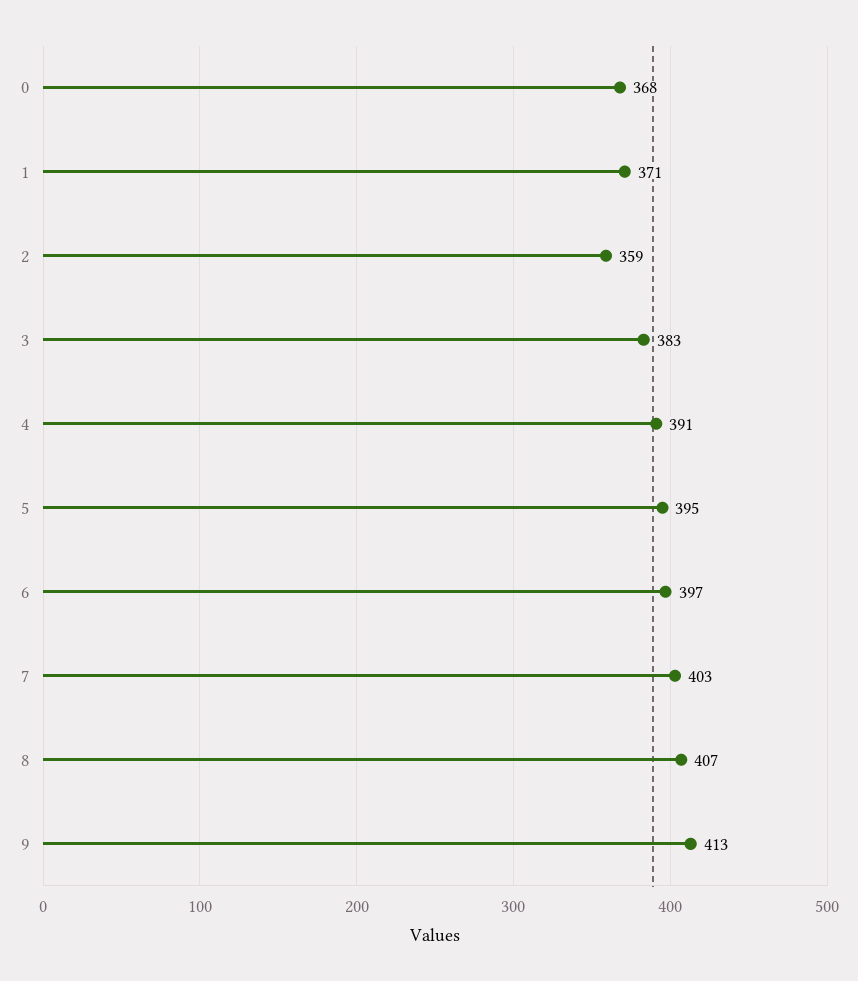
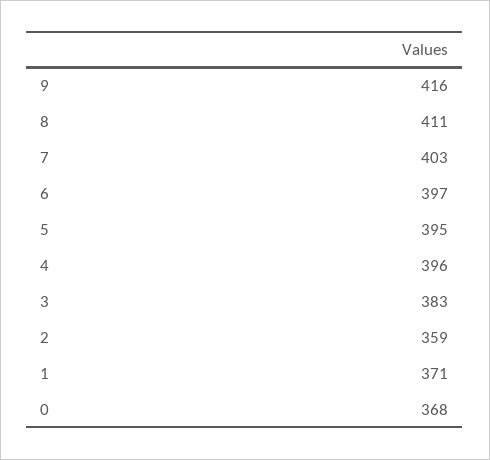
4: 391 -> 396
8: 407 -> 411
9: 413 -> 416

